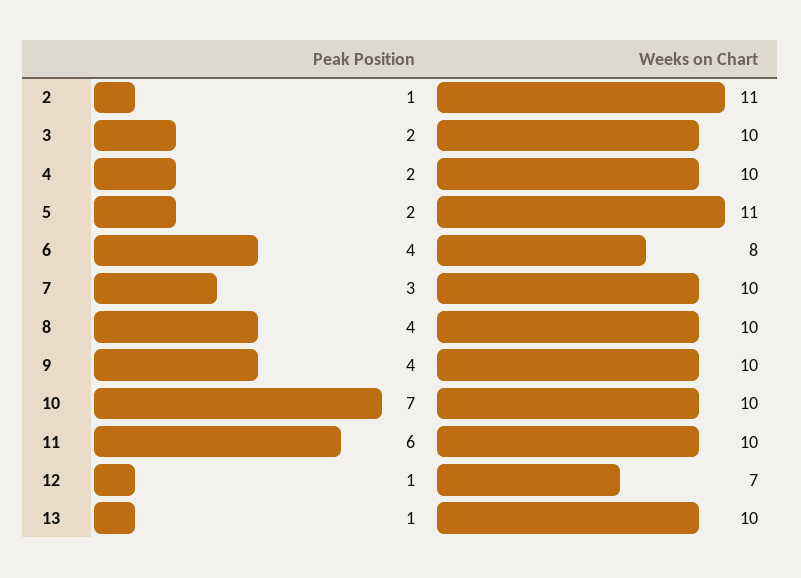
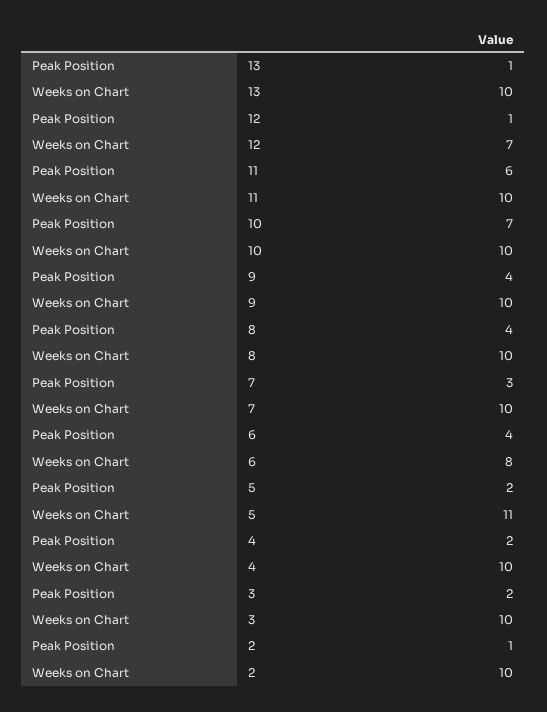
Weeks on Chart, 2: 11 -> 10

